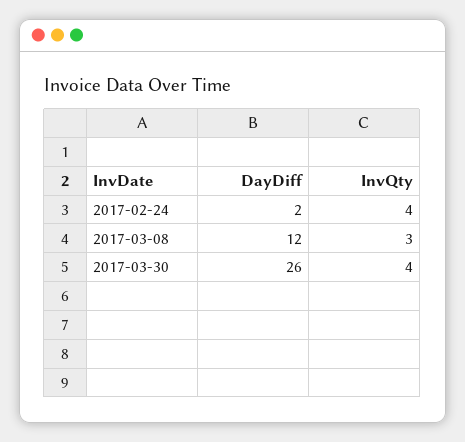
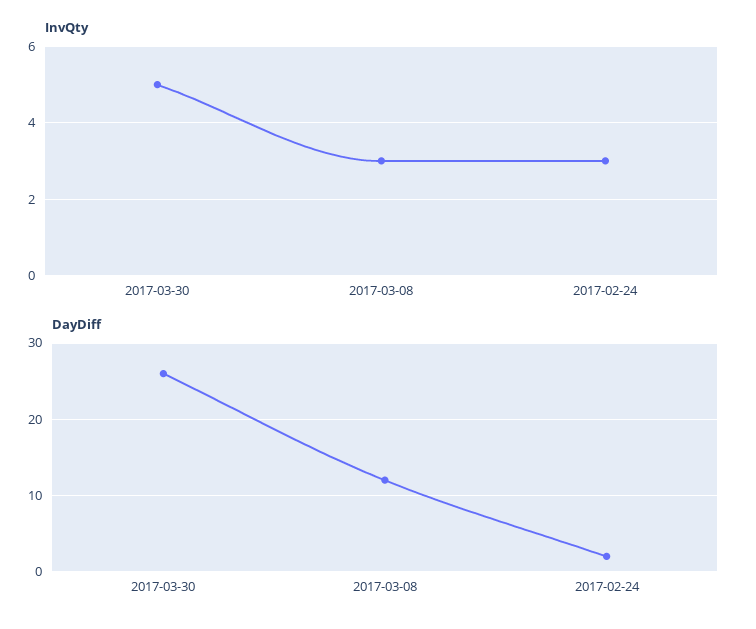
InvQty, 2017-02-24: 4 -> 3
InvQty, 2017-03-30: 4 -> 5

